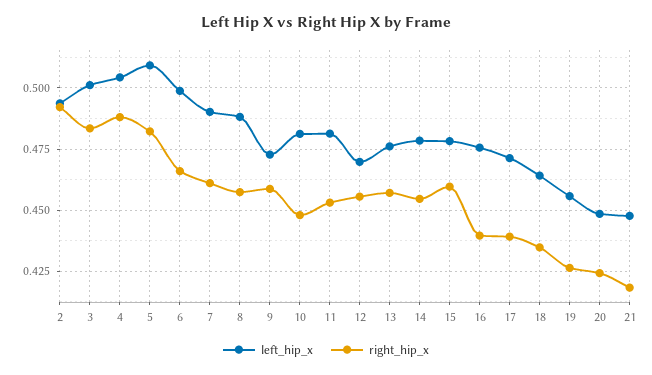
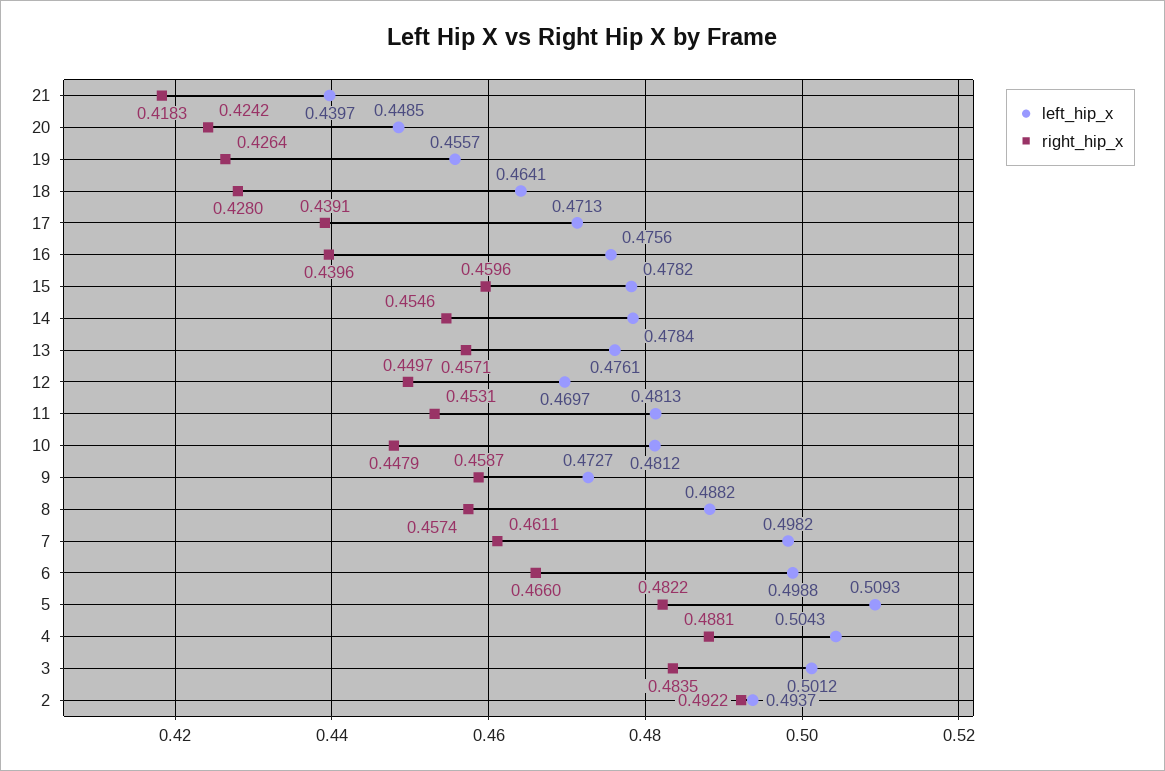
left_hip_x, 7: 0.49 -> 0.4982
right_hip_x, 12: 0.455 -> 0.4497
right_hip_x, 18: 0.435 -> 0.428
left_hip_x, 21: 0.4475 -> 0.4397

